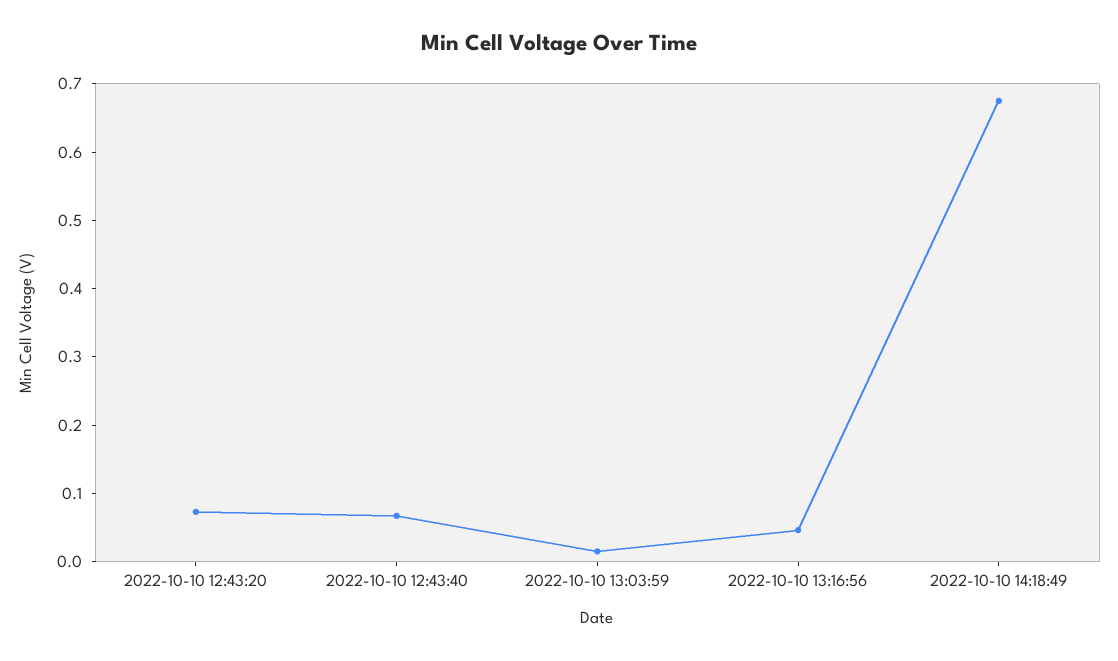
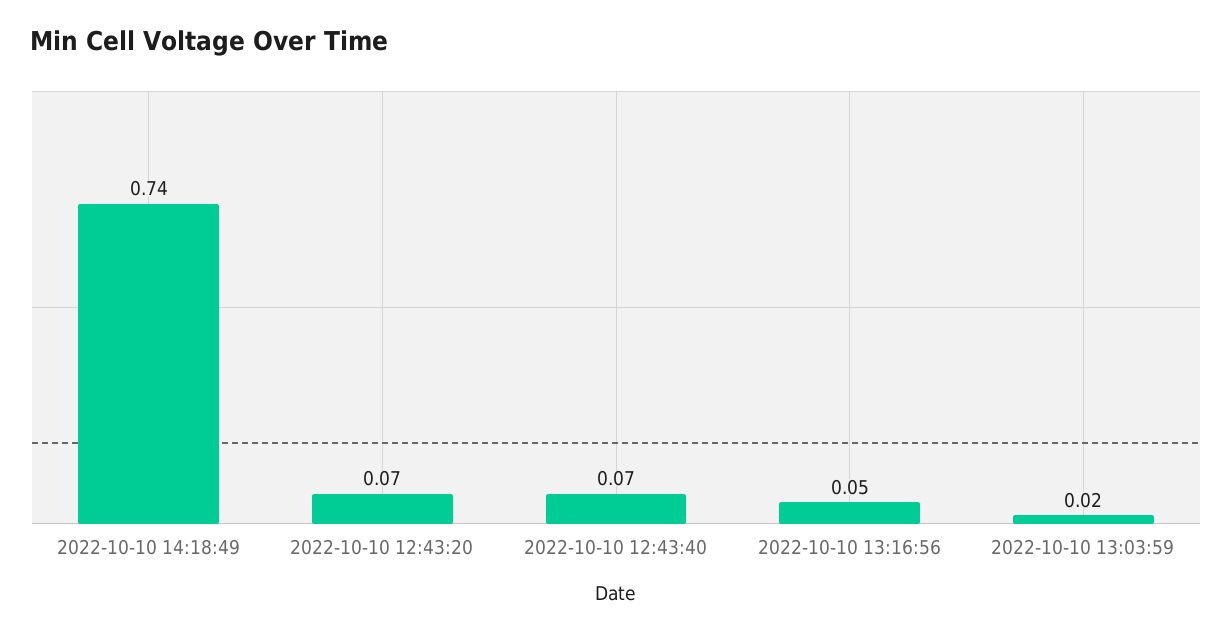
2022-10-10 14:18:49: 0.68 -> 0.74

